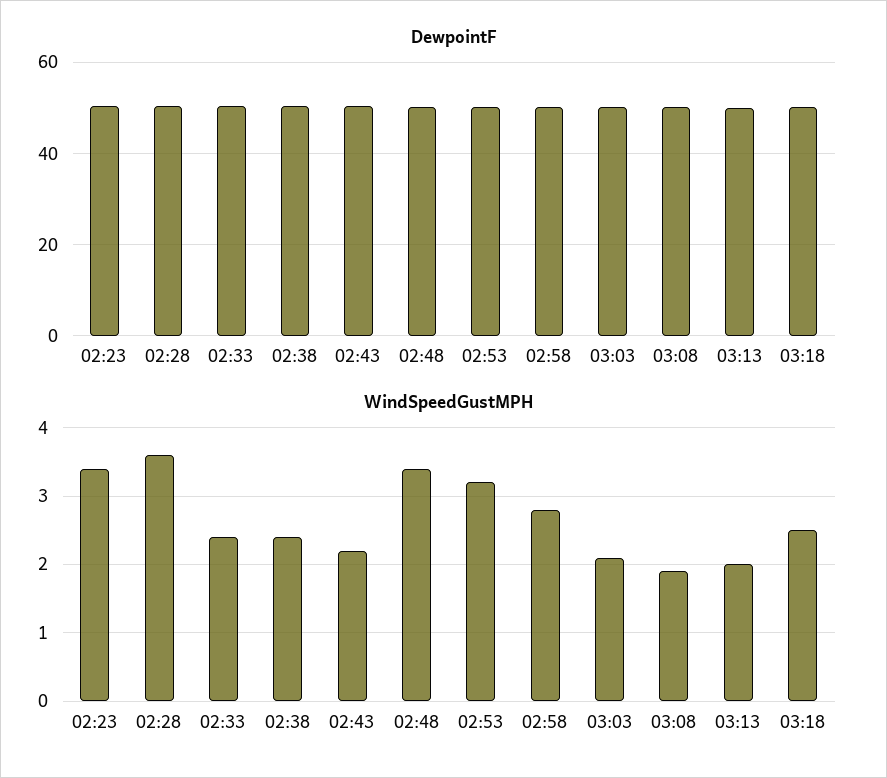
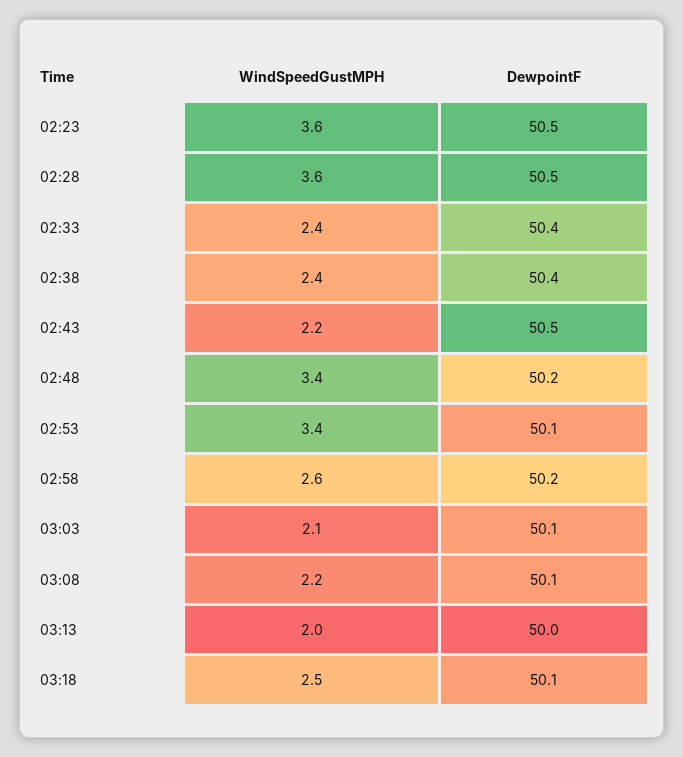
WindSpeedGustMPH, 02:23: 3.4 -> 3.6
WindSpeedGustMPH, 02:53: 3.2 -> 3.4
WindSpeedGustMPH, 02:58: 2.8 -> 2.6
WindSpeedGustMPH, 03:08: 1.9 -> 2.2

